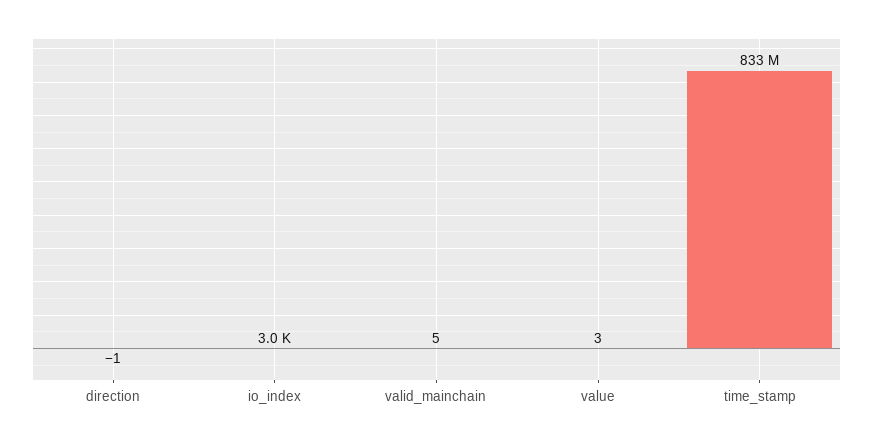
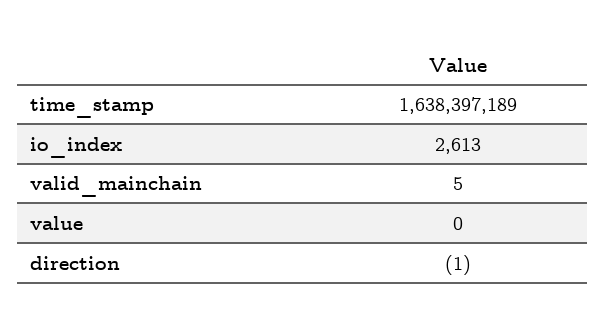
io_index: 3000 -> 2613
value: 3 -> 0
time_stamp: 833000000 -> 1638397189

